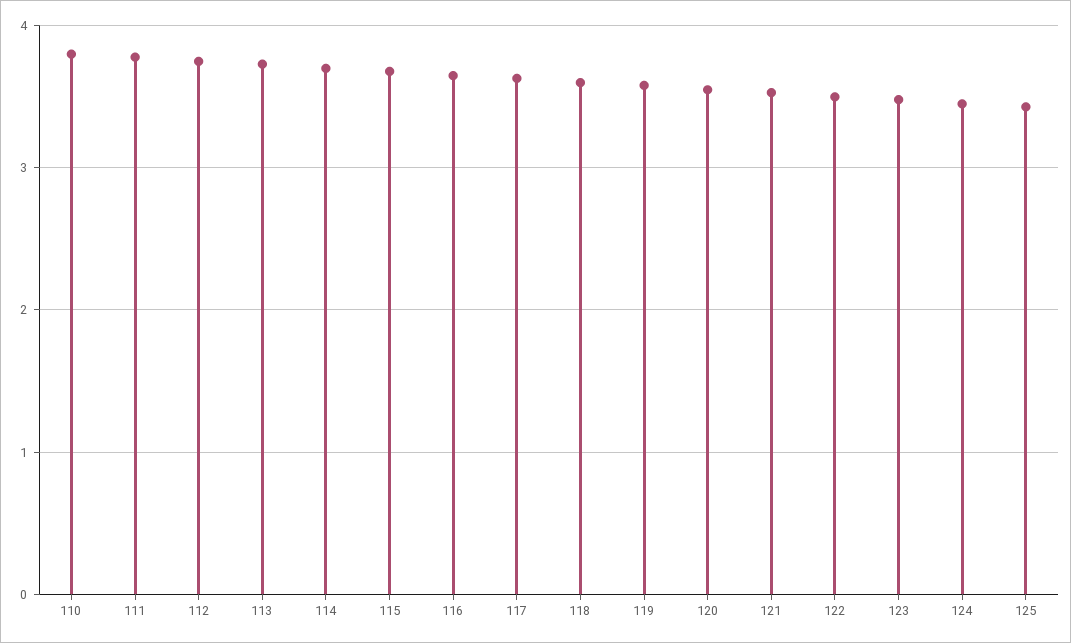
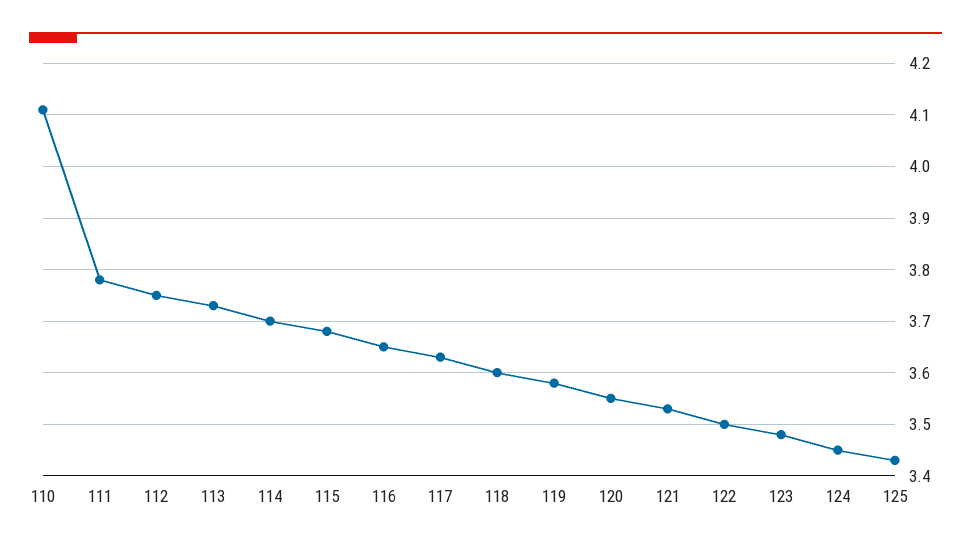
110: 3.8 -> 4.1

